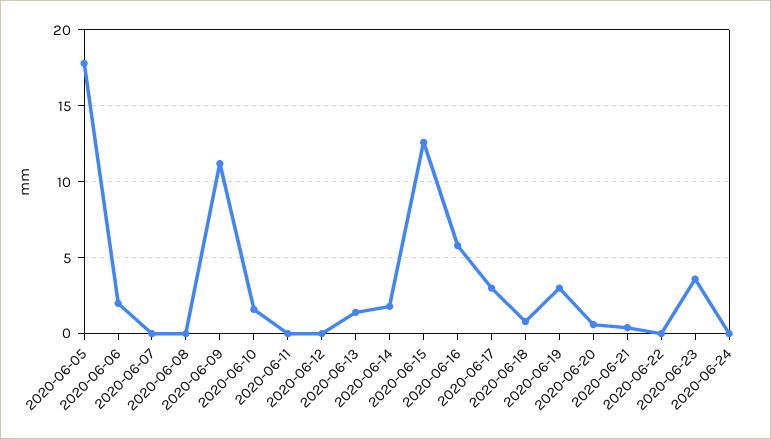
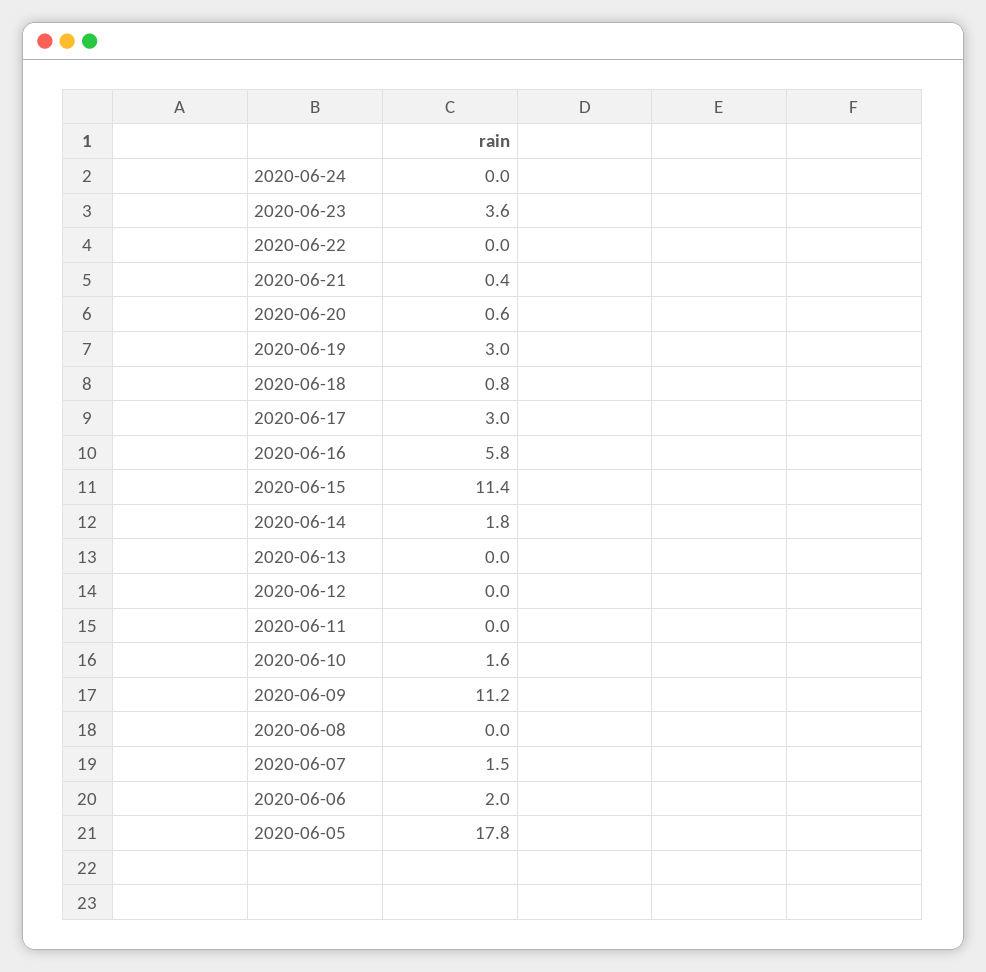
2020-06-07: 0 -> 1.5
2020-06-13: 1.5 -> 0
2020-06-15: 12.5 -> 11.4

